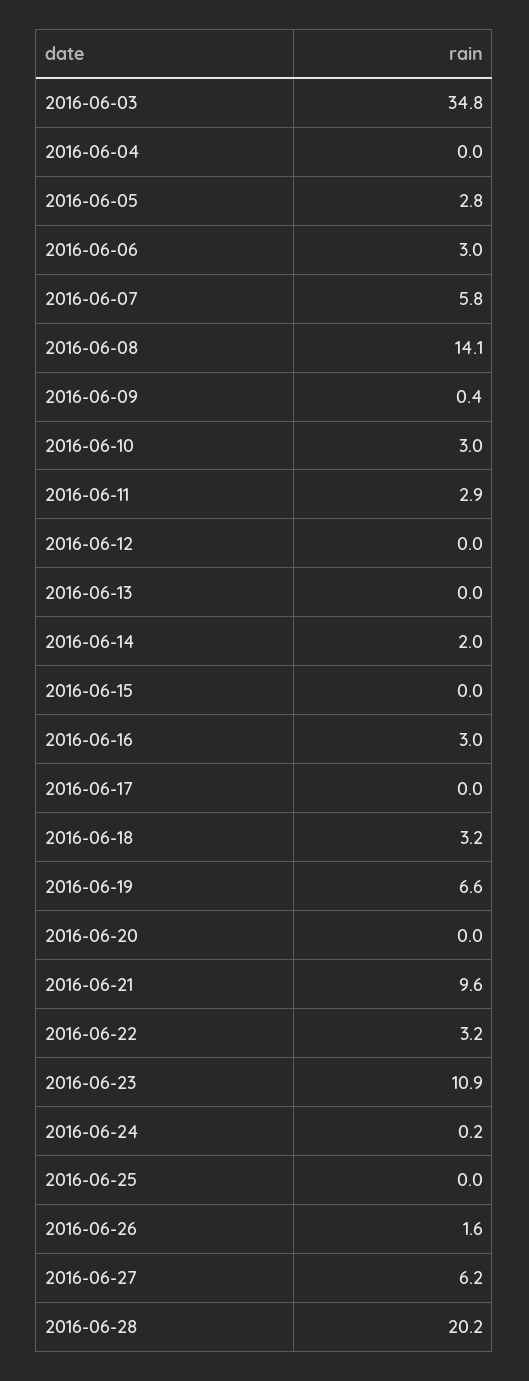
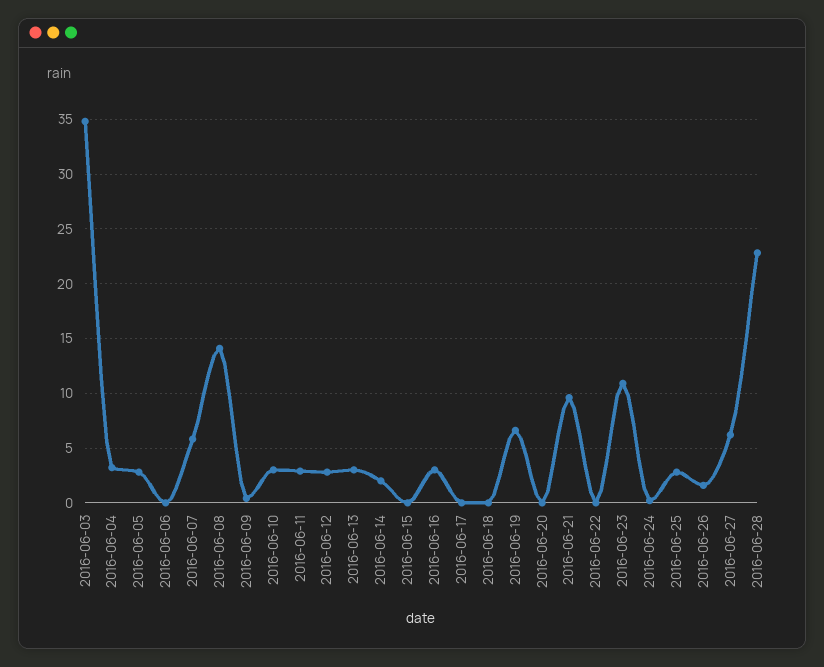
2016-06-04: 0 -> 3
2016-06-06: 3 -> 0
2016-06-12: 0 -> 3
2016-06-13: 0 -> 3
2016-06-18: 3.2 -> 0
2016-06-22: 3.2 -> 0
2016-06-25: 0 -> 3
2016-06-28: 20.2 -> 23

